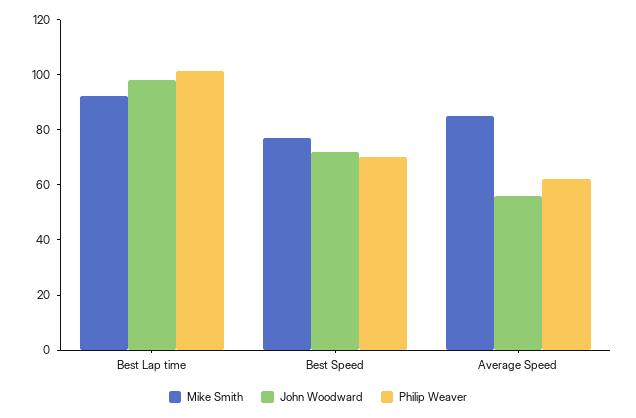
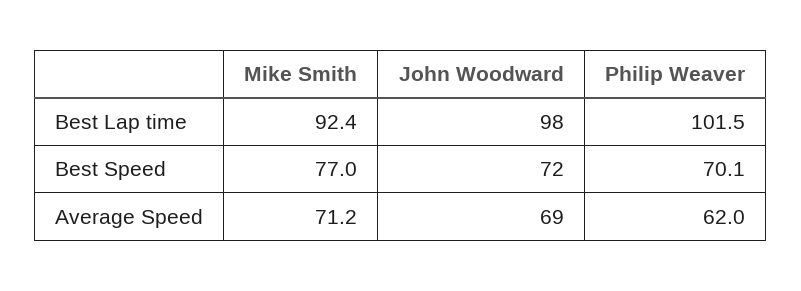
Mike Smith, Average Speed: 85 -> 71.2
John Woodward, Average Speed: 55 -> 69

